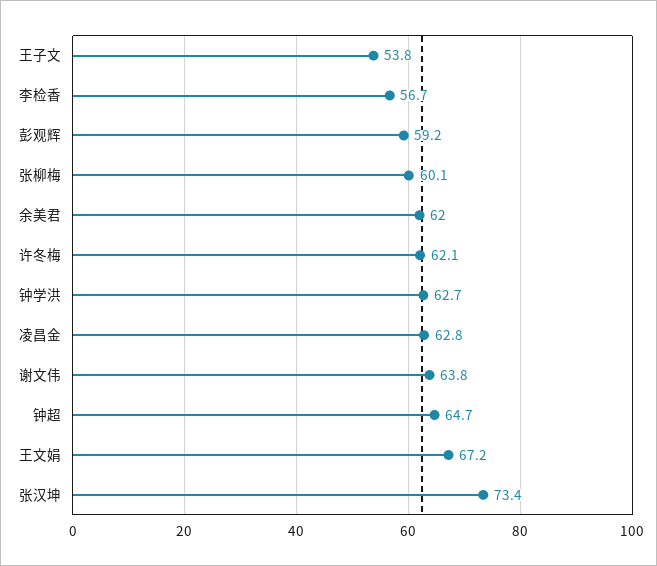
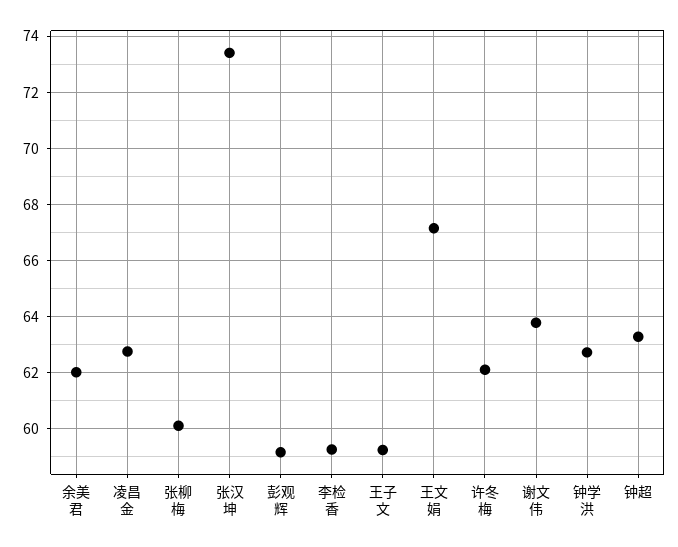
王子文: 53.8 -> 59.25
李检香: 56.7 -> 59.25
钟超: 64.7 -> 63.25

